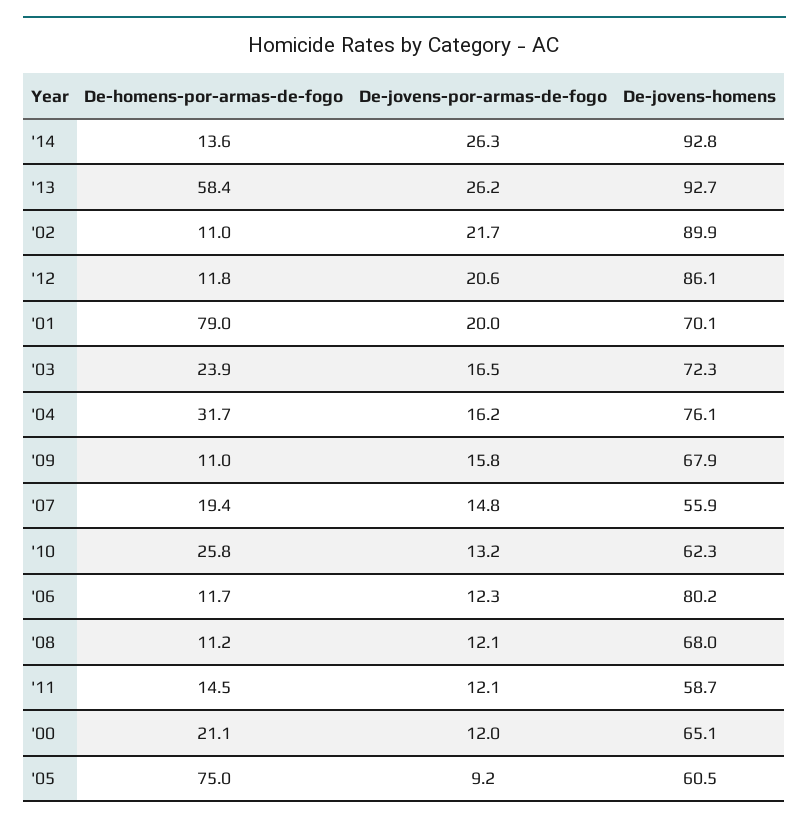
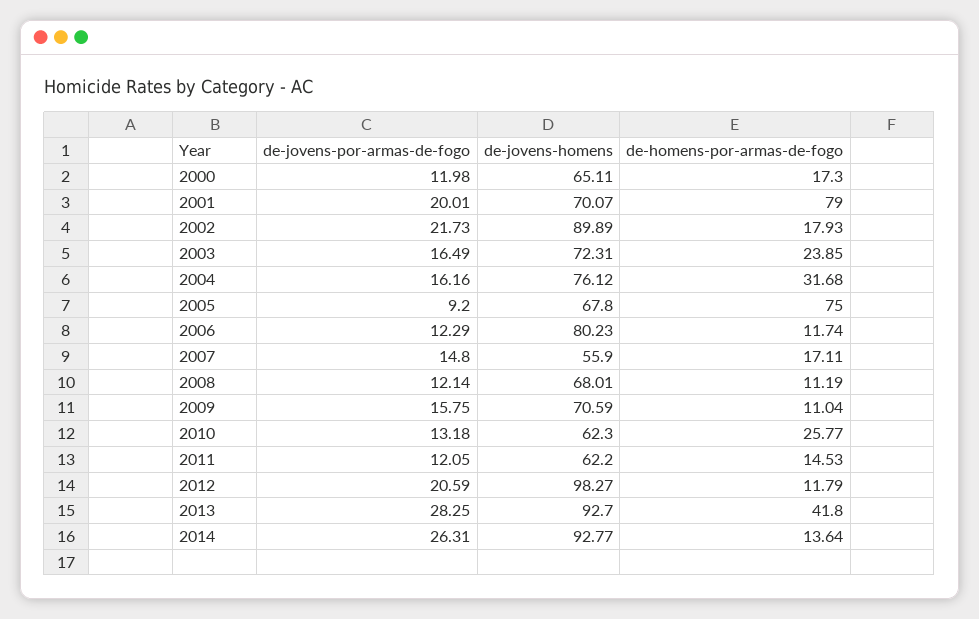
De-homens-por-armas-de-fogo, '13: 58.4 -> 41.8
De-jovens-por-armas-de-fogo, '13: 26.2 -> 28.25
De-homens-por-armas-de-fogo, '02: 11 -> 17.93
De-jovens-homens, '12: 86.1 -> 98.27
De-jovens-homens, '09: 67.9 -> 70.59
De-homens-por-armas-de-fogo, '07: 19.4 -> 17.11
De-jovens-homens, '11: 58.7 -> 62.2
De-homens-por-armas-de-fogo, '00: 21.1 -> 17.3
De-jovens-homens, '05: 60.5 -> 67.8

